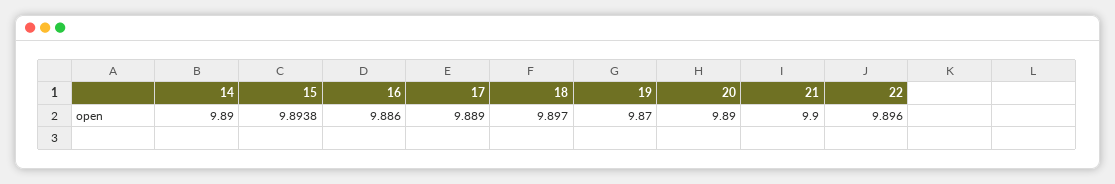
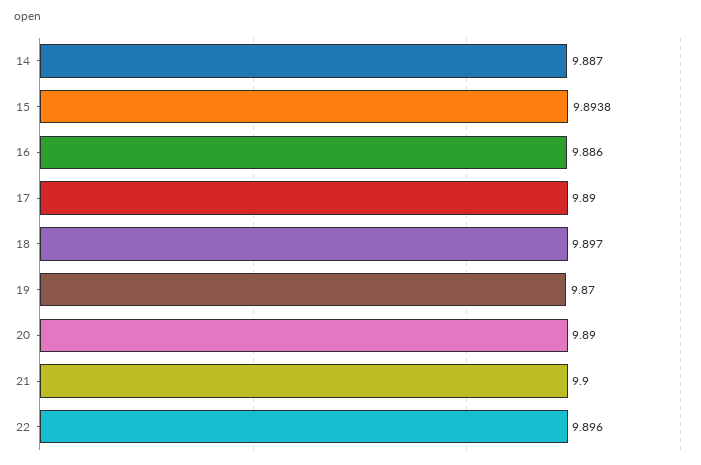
14: 9.89 -> 9.887
17: 9.889 -> 9.89

